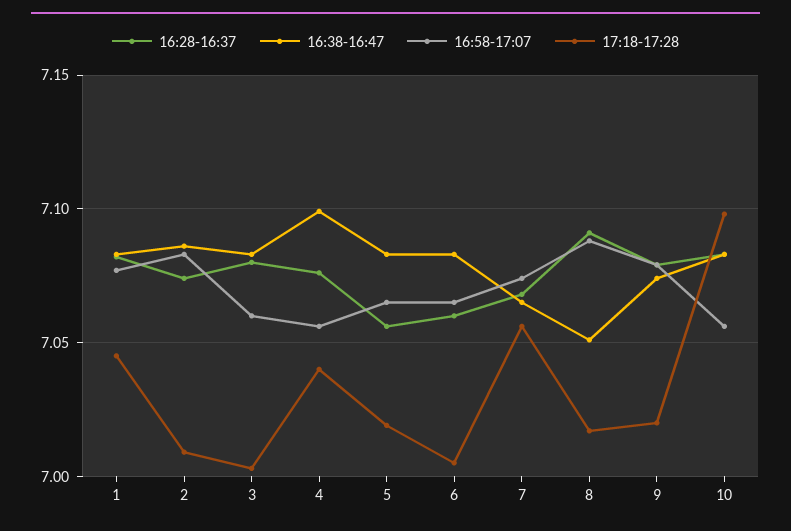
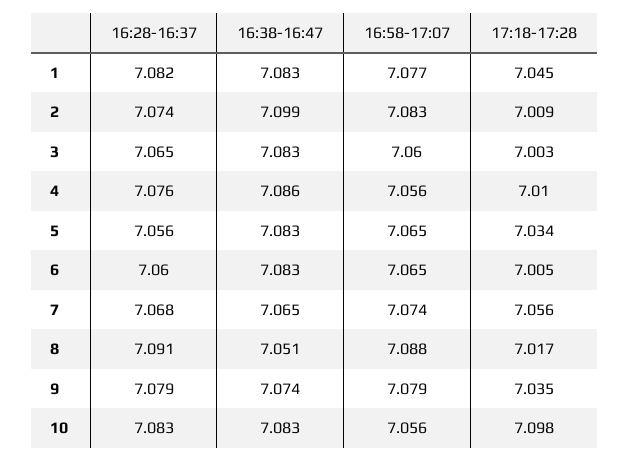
16:38-16:47, 2: 7.085 -> 7.099
16:28-16:37, 3: 7.08 -> 7.065
16:38-16:47, 4: 7.1 -> 7.086
17:18-17:28, 4: 7.04 -> 7.01
17:18-17:28, 5: 7.02 -> 7.034
17:18-17:28, 9: 7.02 -> 7.035

